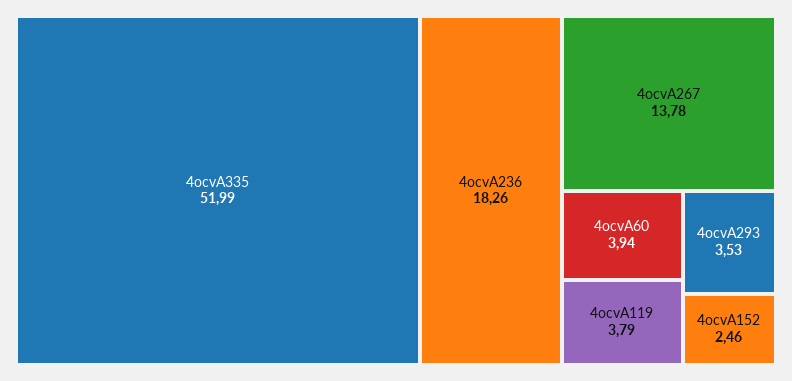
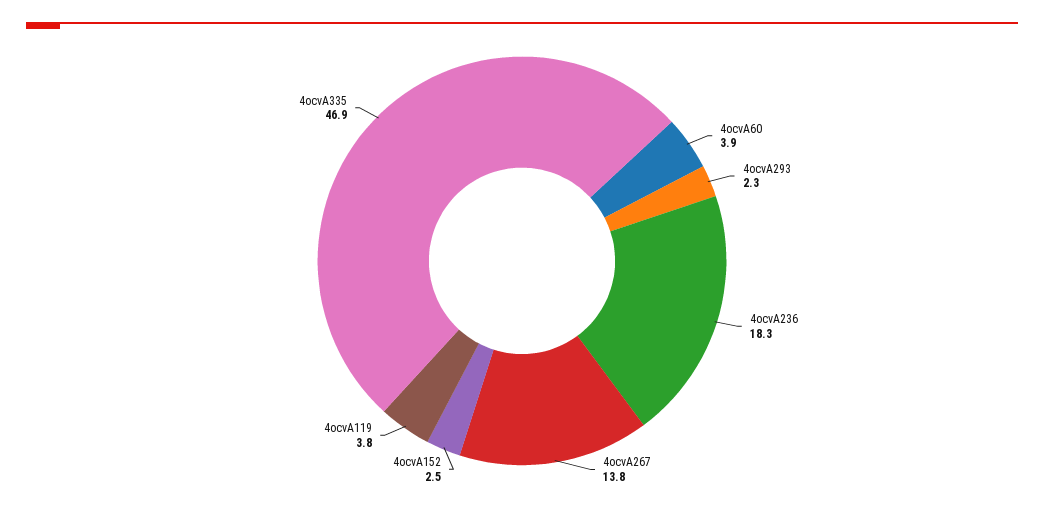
4ocvA335: 51.99 -> 46.9
4ocvA293: 3.53 -> 2.3

